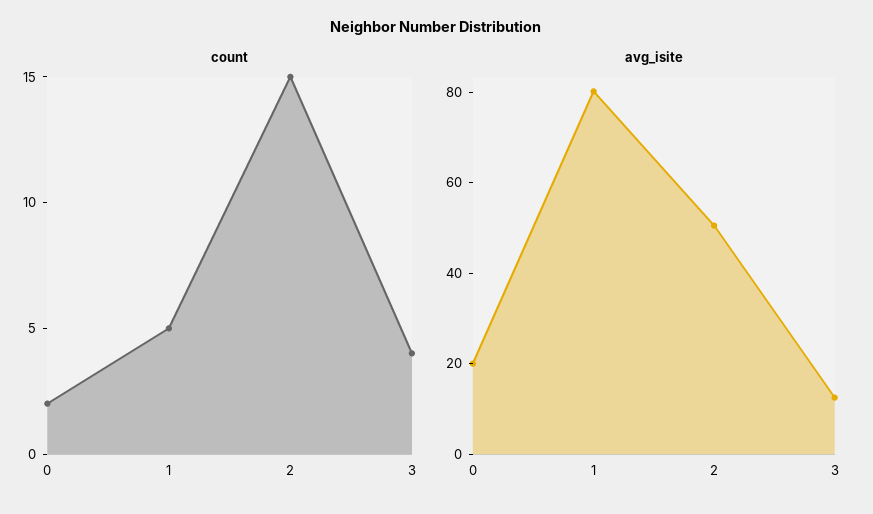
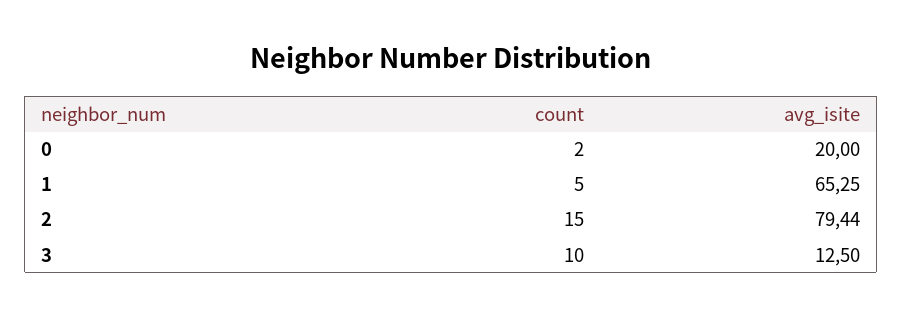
count, 3: 4 -> 10
avg_isite, 1: 80 -> 65.25
avg_isite, 2: 50 -> 79.44

